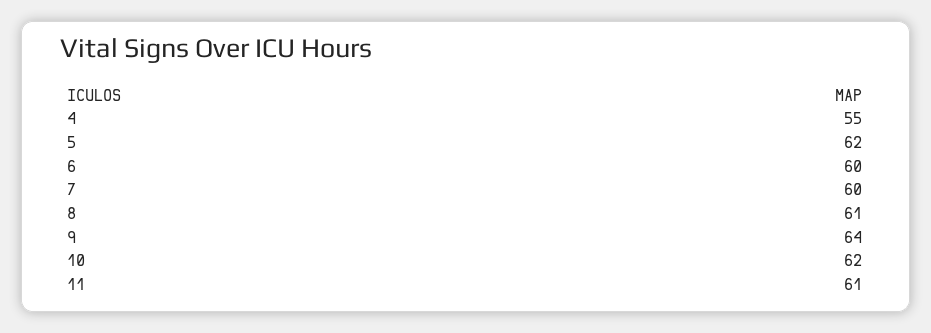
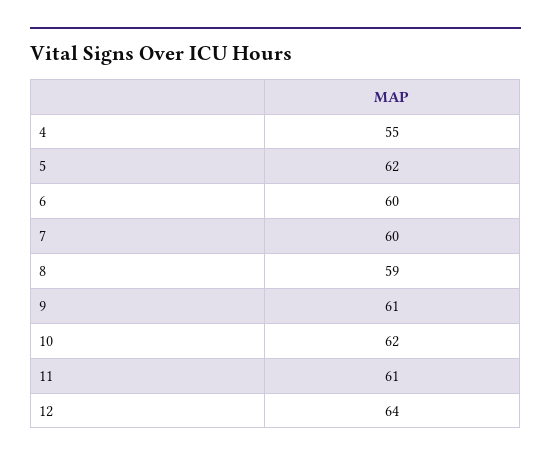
8: 61 -> 59
9: 64 -> 61
12: none -> 64

